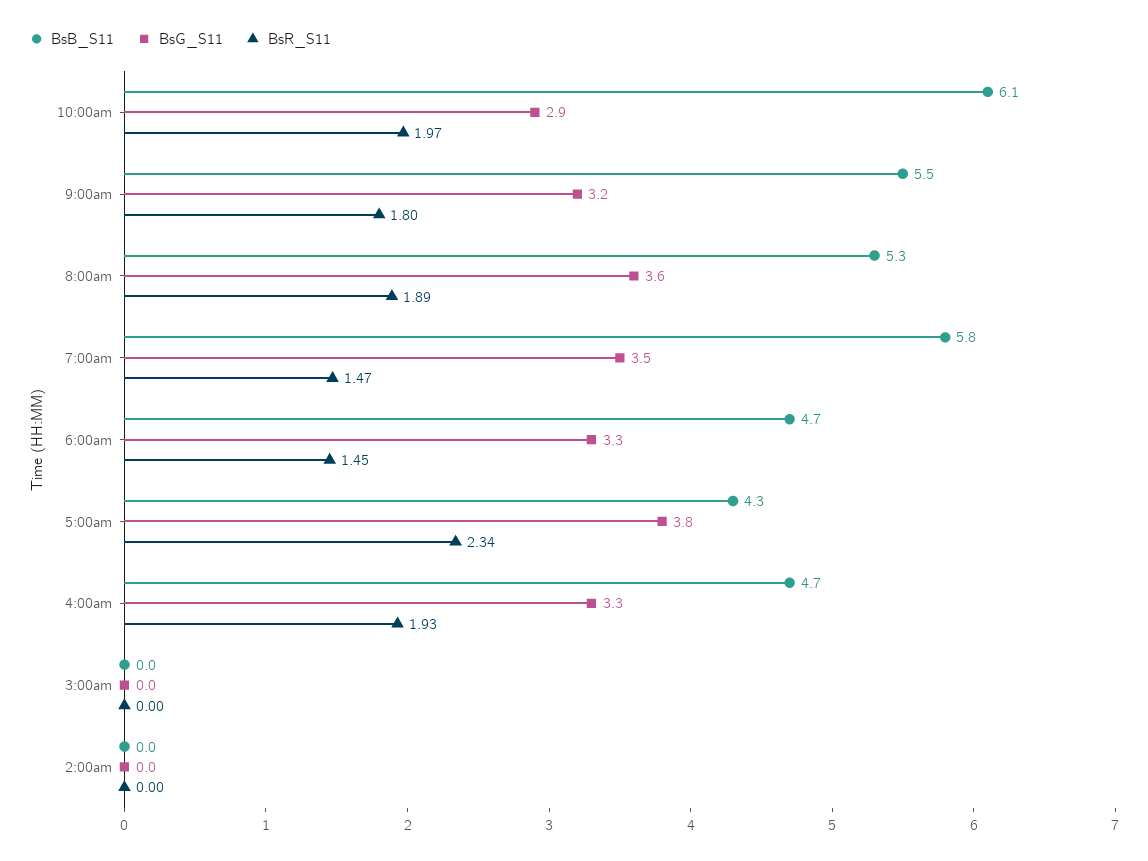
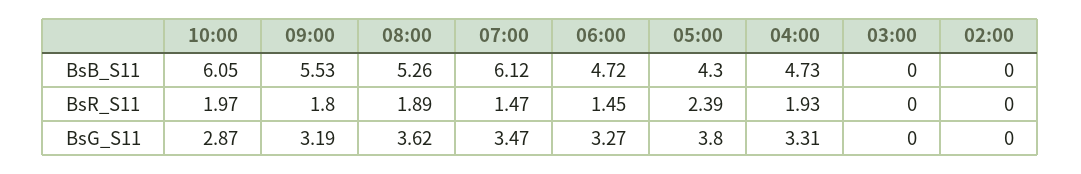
BsB_S11, 7:00am: 5.8 -> 6.12
BsR_S11, 5:00am: 2.34 -> 2.39

